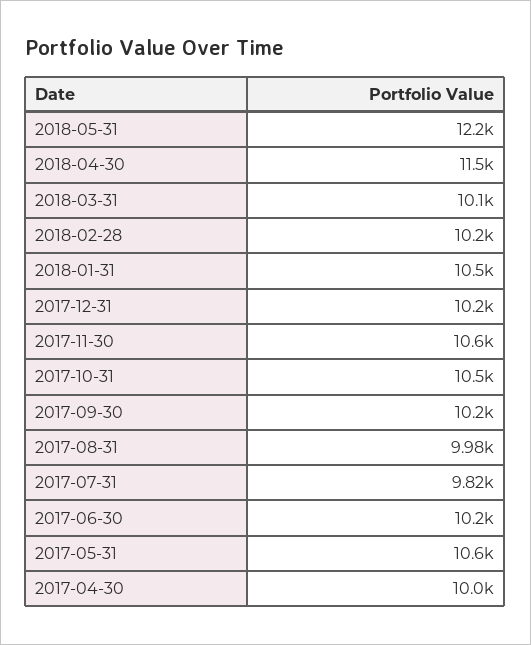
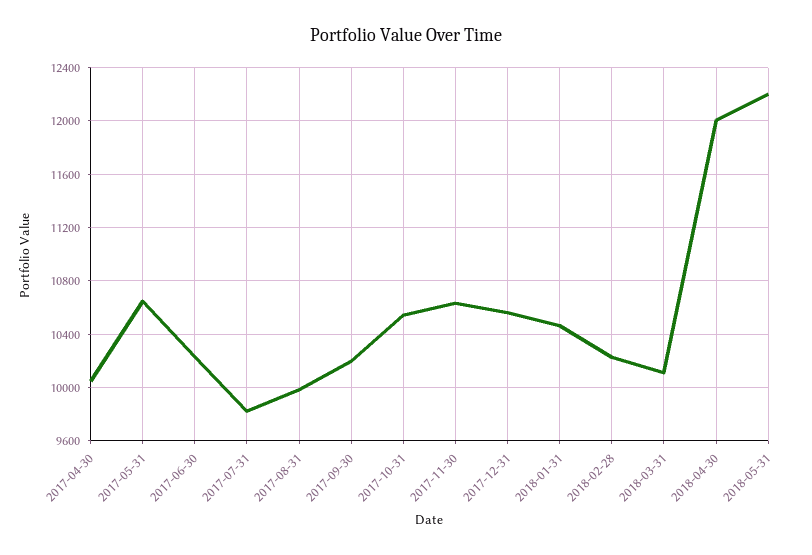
2018-04-30: 11500 -> 12000
2017-12-31: 10200 -> 10550

